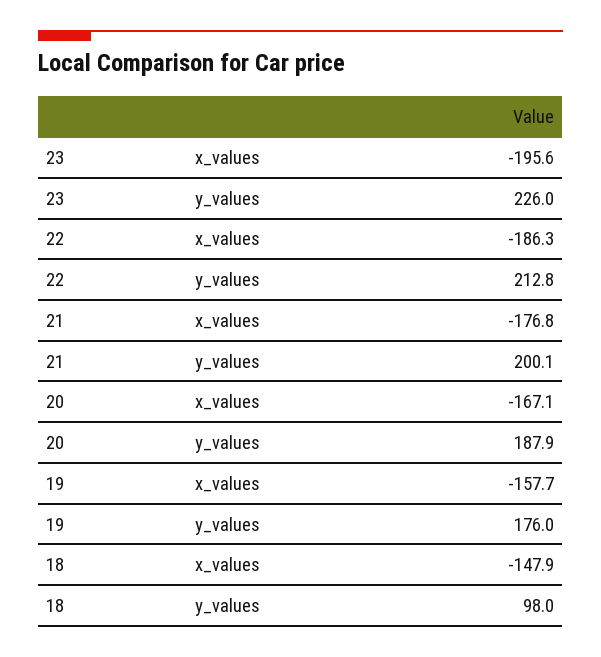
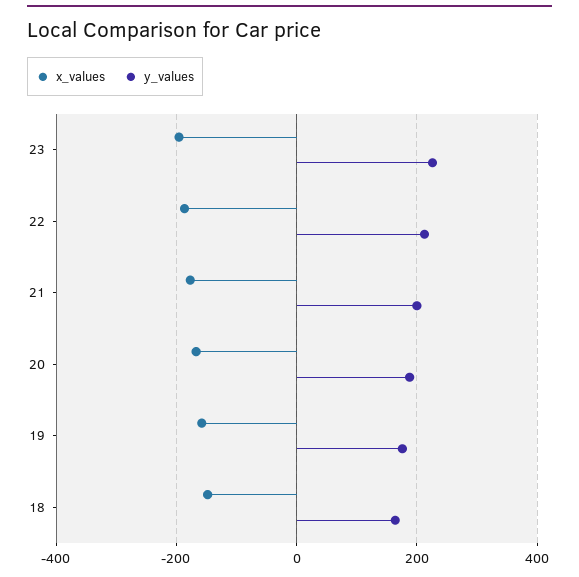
y_values, 18: 98 -> 160

